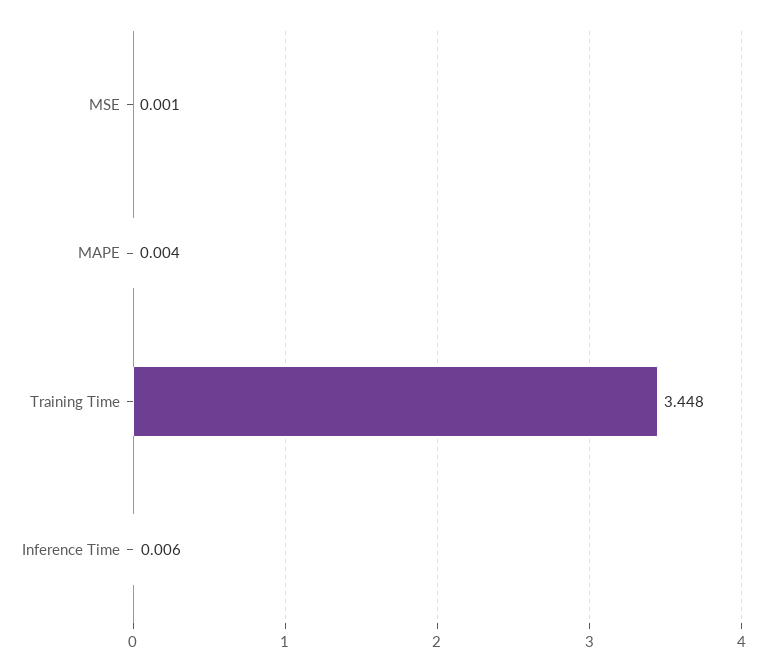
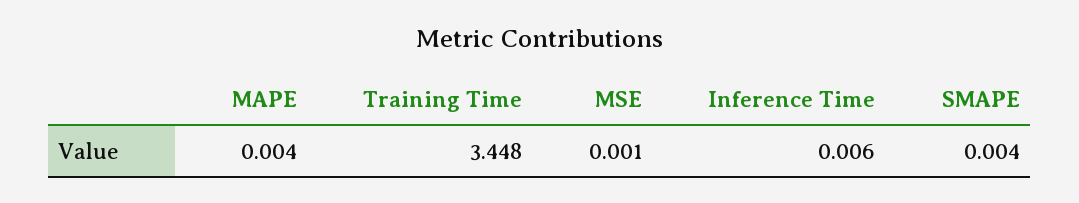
SMAPE: none -> 0.004

